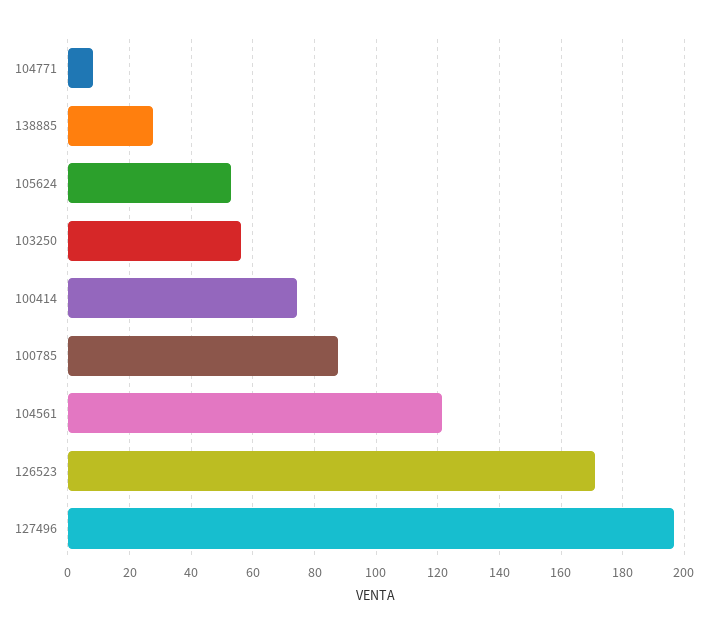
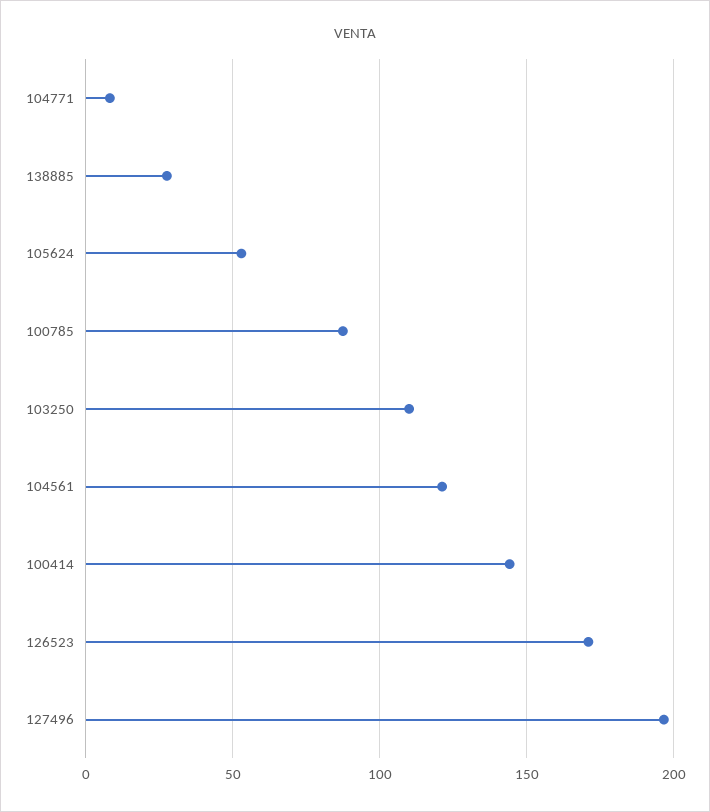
103250: 56 -> 110
100414: 74 -> 145

